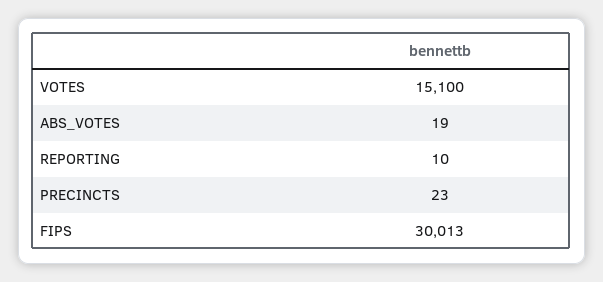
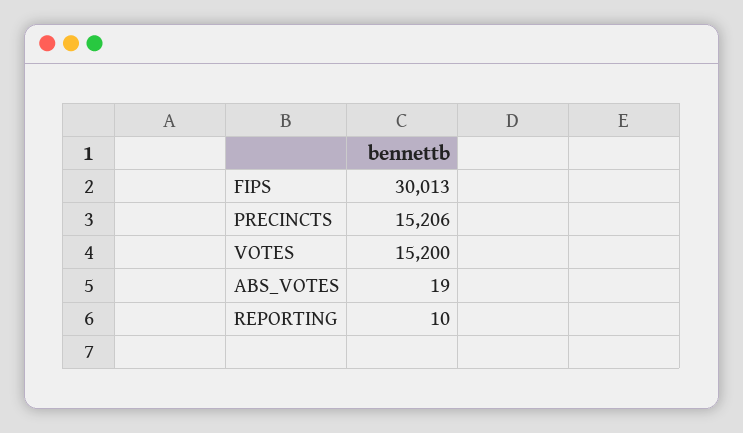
VOTES: 15100 -> 15200
PRECINCTS: 23 -> 15206

